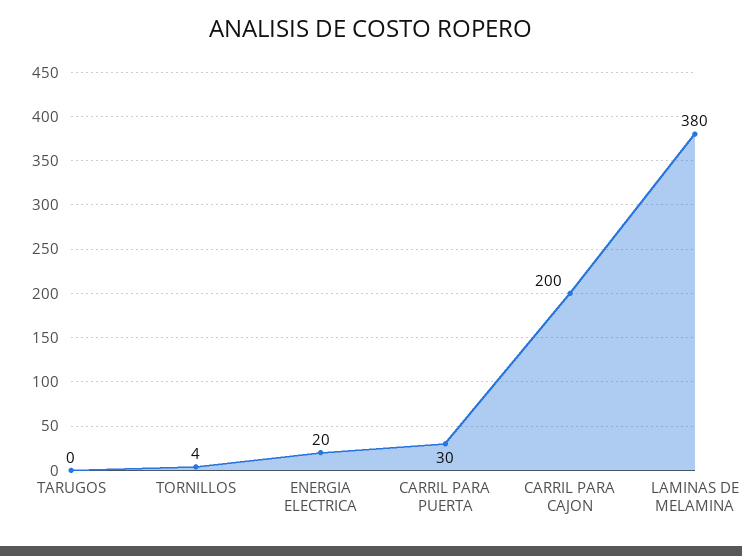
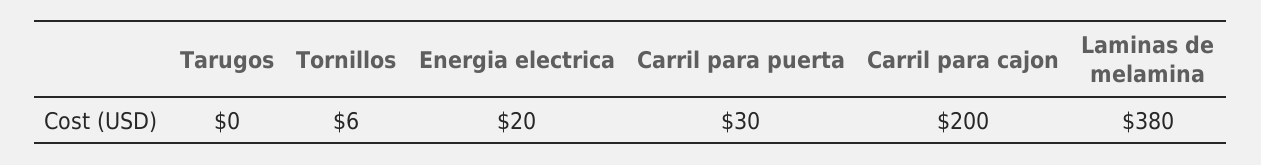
TORNILLOS: 4 -> 6

